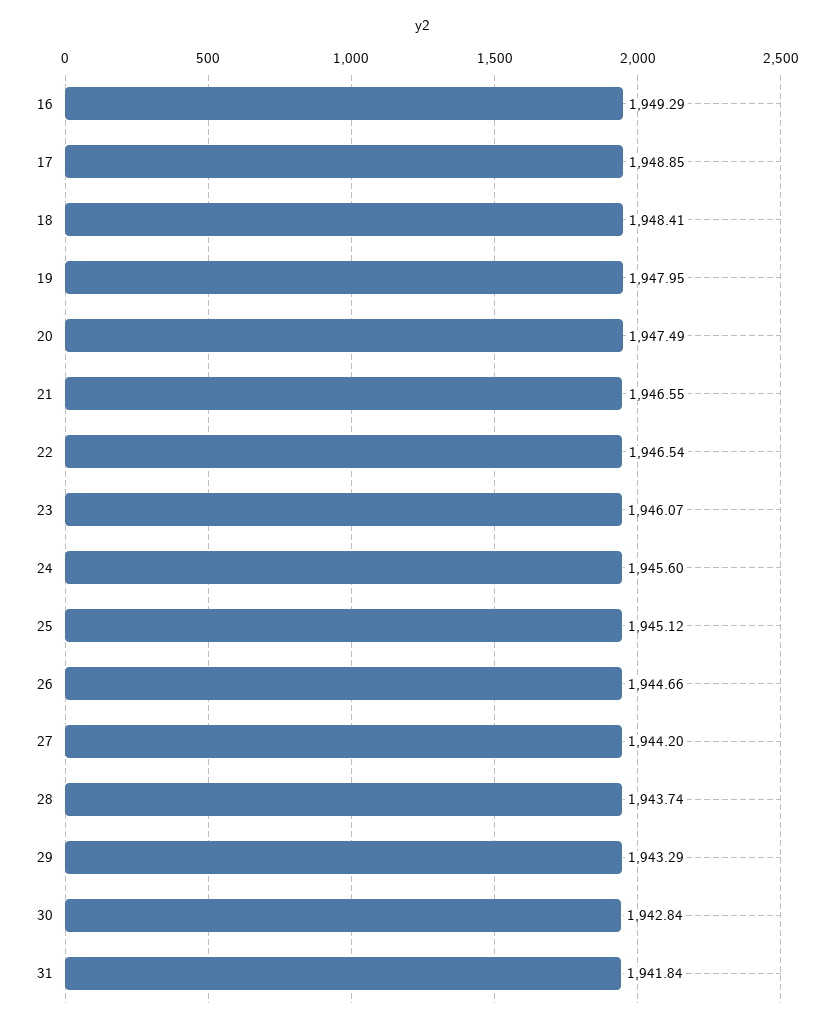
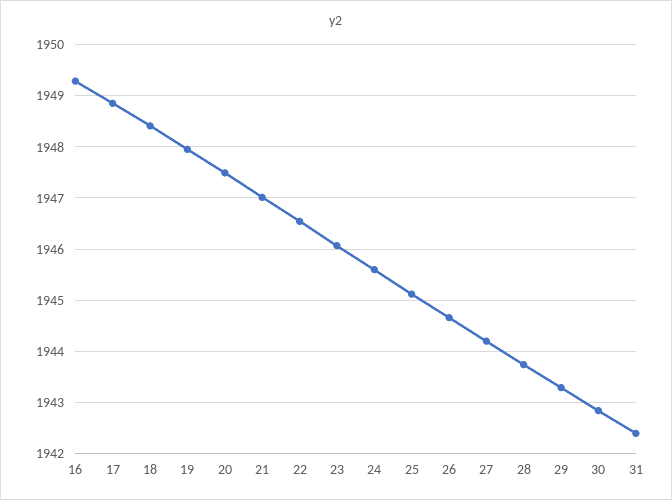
21: 1946.55 -> 1947
31: 1941.84 -> 1942.4

